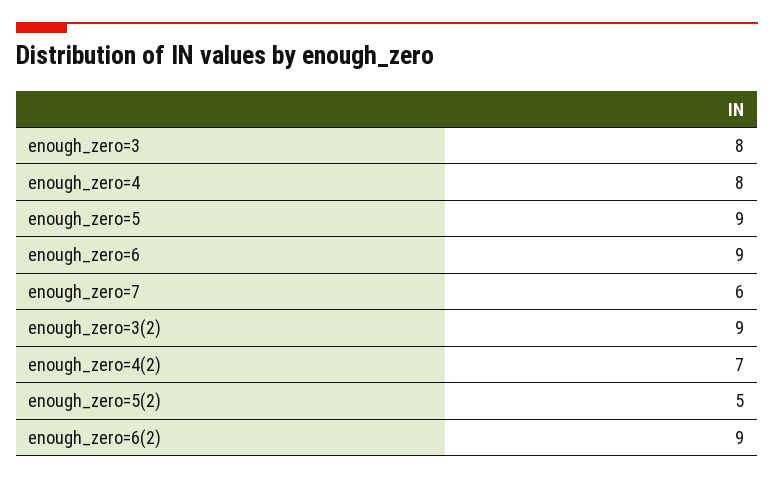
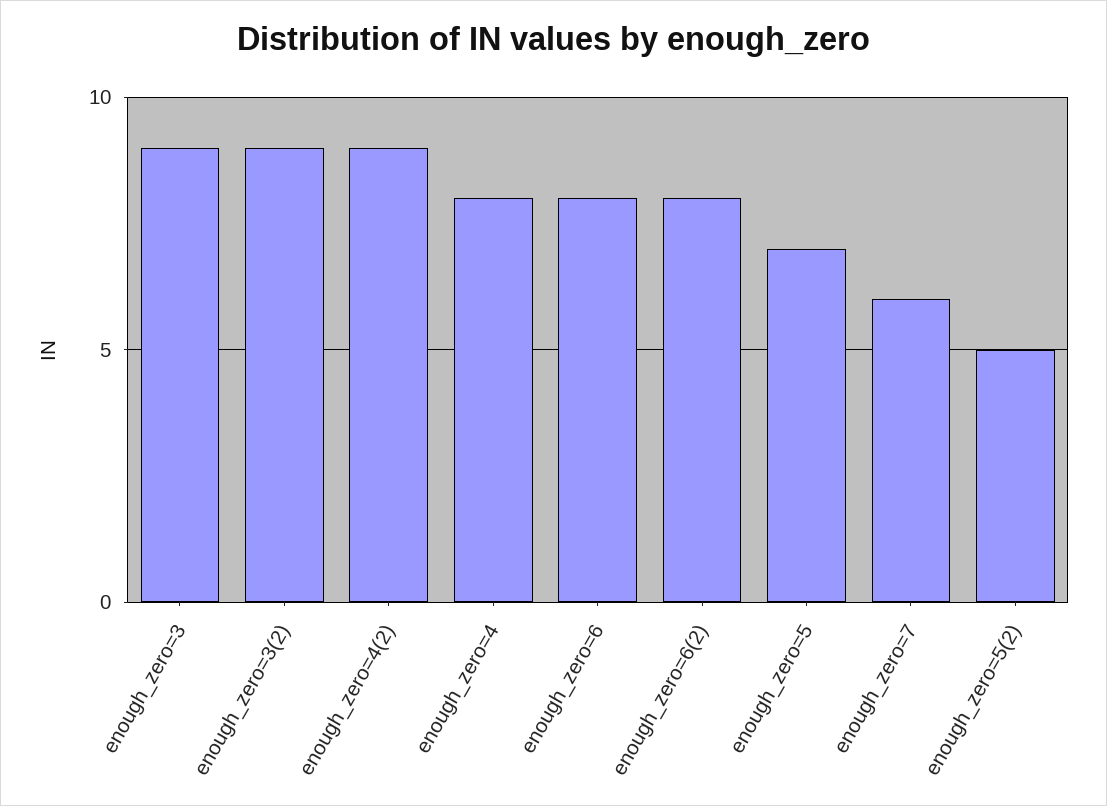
enough_zero=3: 8 -> 9
enough_zero=5: 9 -> 7
enough_zero=6: 9 -> 8
enough_zero=4(2): 7 -> 9
enough_zero=6(2): 9 -> 8

